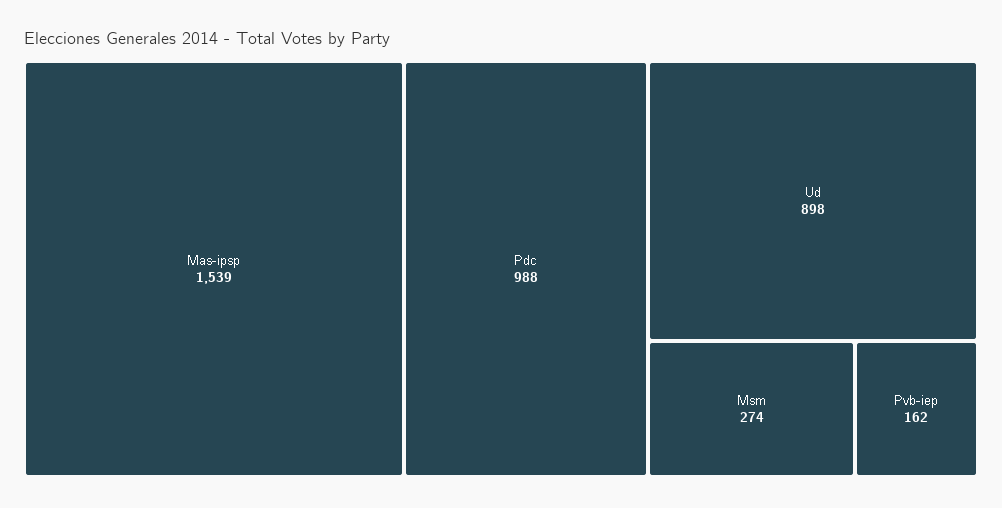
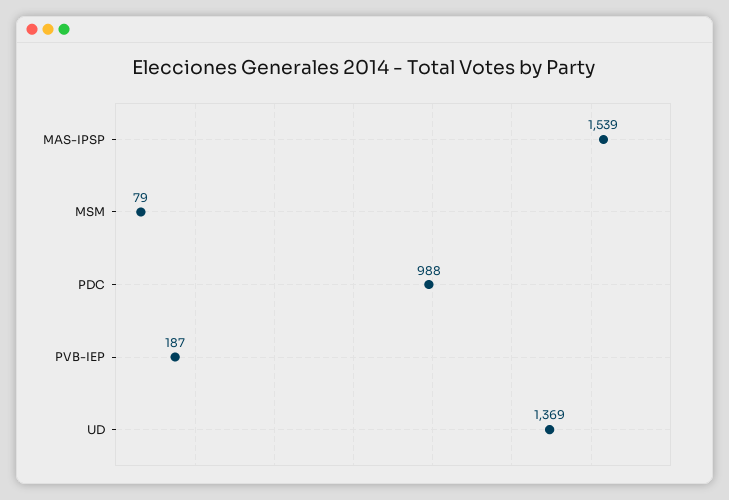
Ud: 898 -> 1369
Msm: 274 -> 79
Pvb-iep: 162 -> 187

